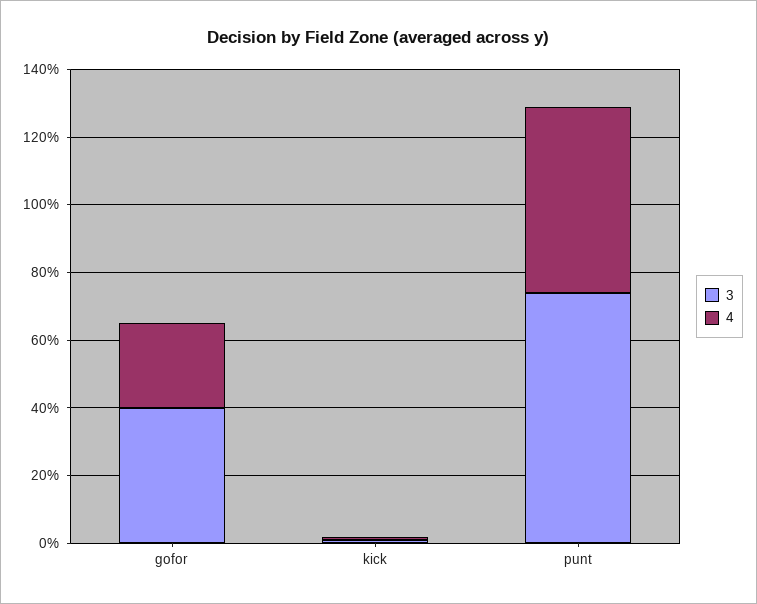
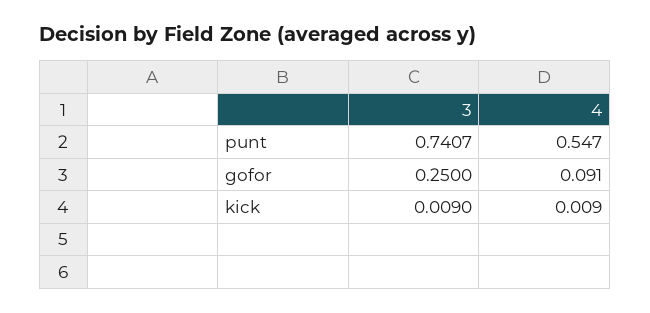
3, gofor: 0.4 -> 0.25
4, gofor: 0.25 -> 0.091

